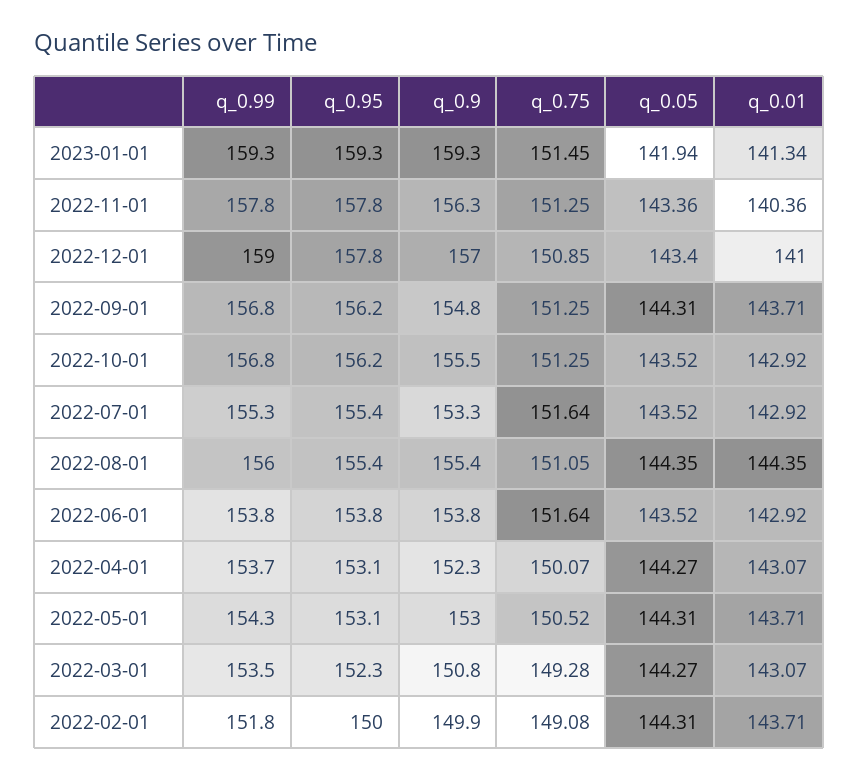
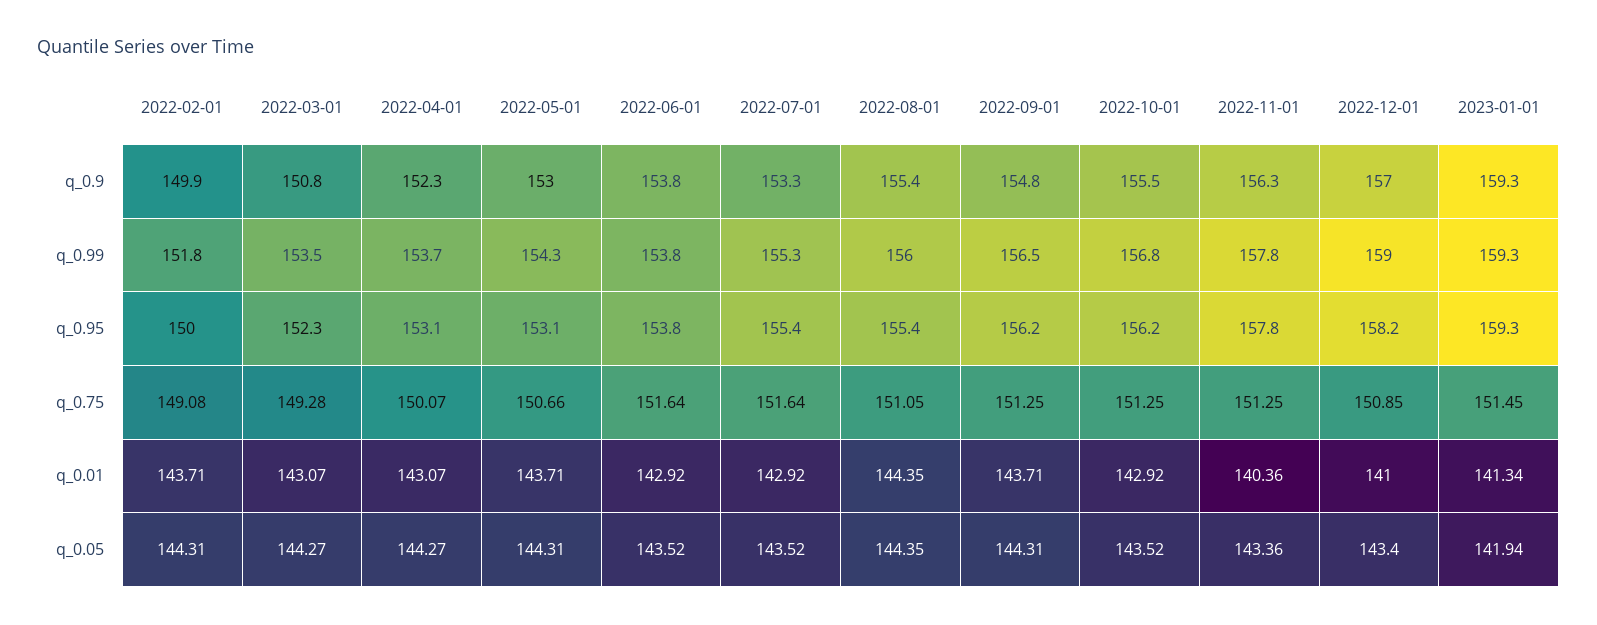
q_0.95, 2022-12-01: 157.8 -> 158.2
q_0.99, 2022-09-01: 156.8 -> 156.5
q_0.75, 2022-05-01: 150.52 -> 150.66

